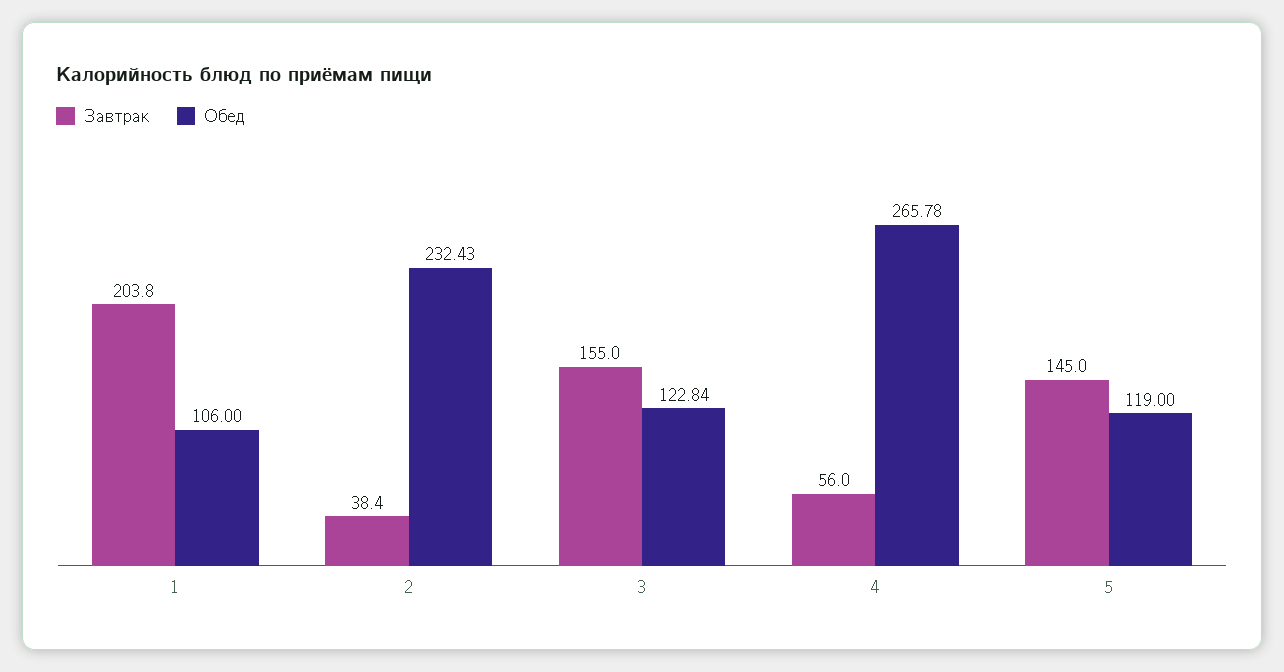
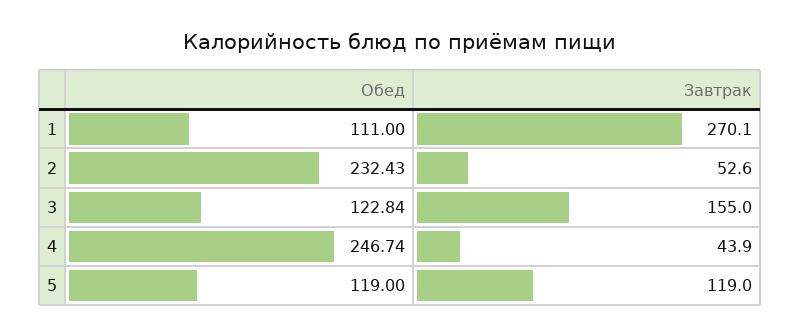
Завтрак, 1: 203.8 -> 270.1
Обед, 1: 106 -> 111
Завтрак, 2: 38.4 -> 52.6
Завтрак, 4: 56 -> 43.9
Обед, 4: 265.78 -> 246.74
Завтрак, 5: 145 -> 119

